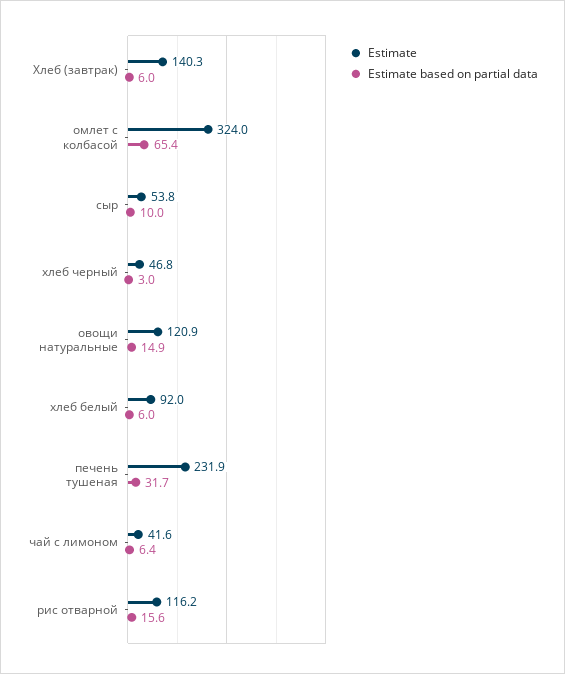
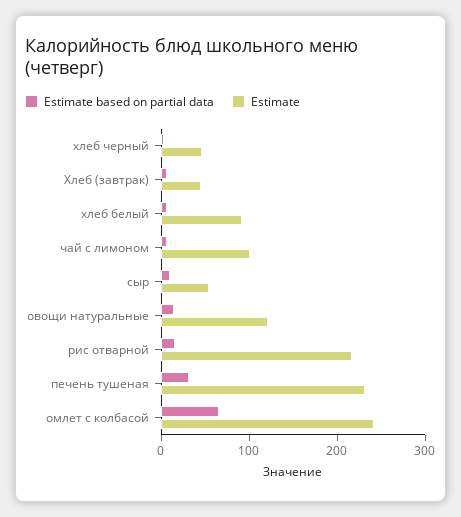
Estimate, Хлеб (завтрак): 140.3 -> 40
Estimate, омлет с колбасой: 324 -> 240
Estimate, чай с лимоном: 41.6 -> 100
Estimate, рис отварной: 116.2 -> 220

